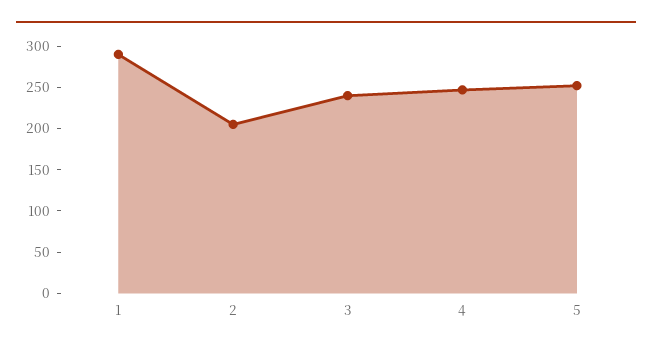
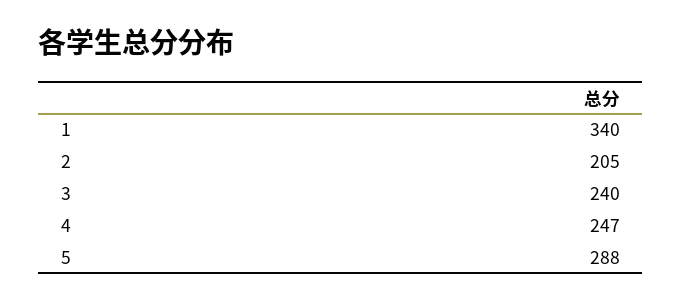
1: 290 -> 340
5: 250 -> 288

